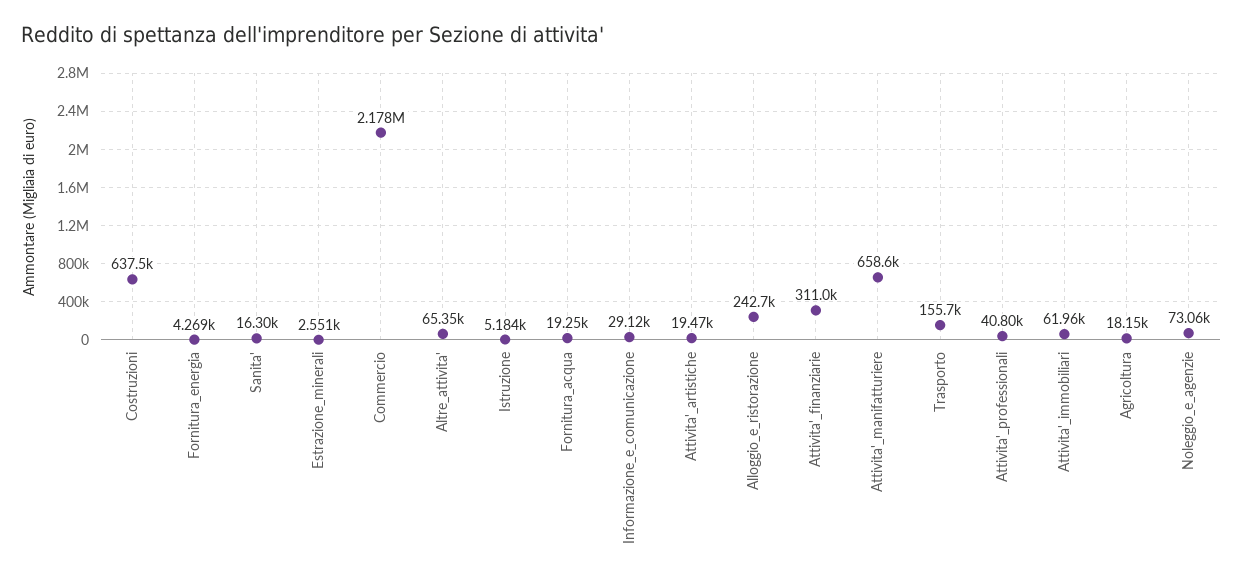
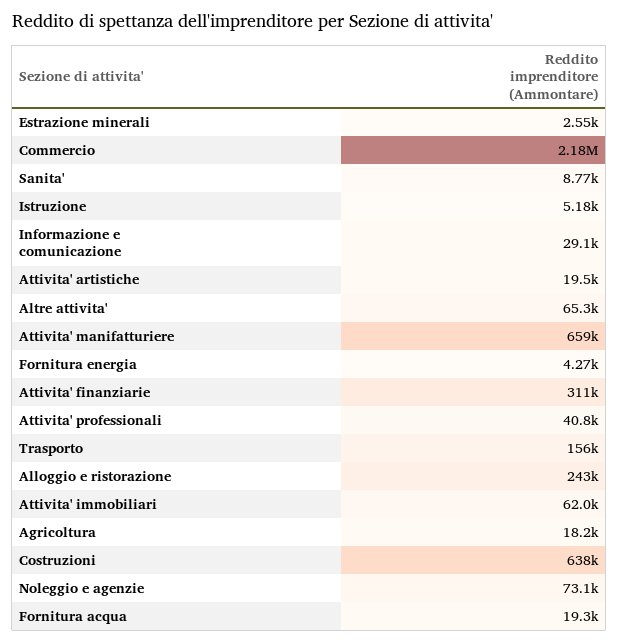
Sanita': 16300 -> 8770

